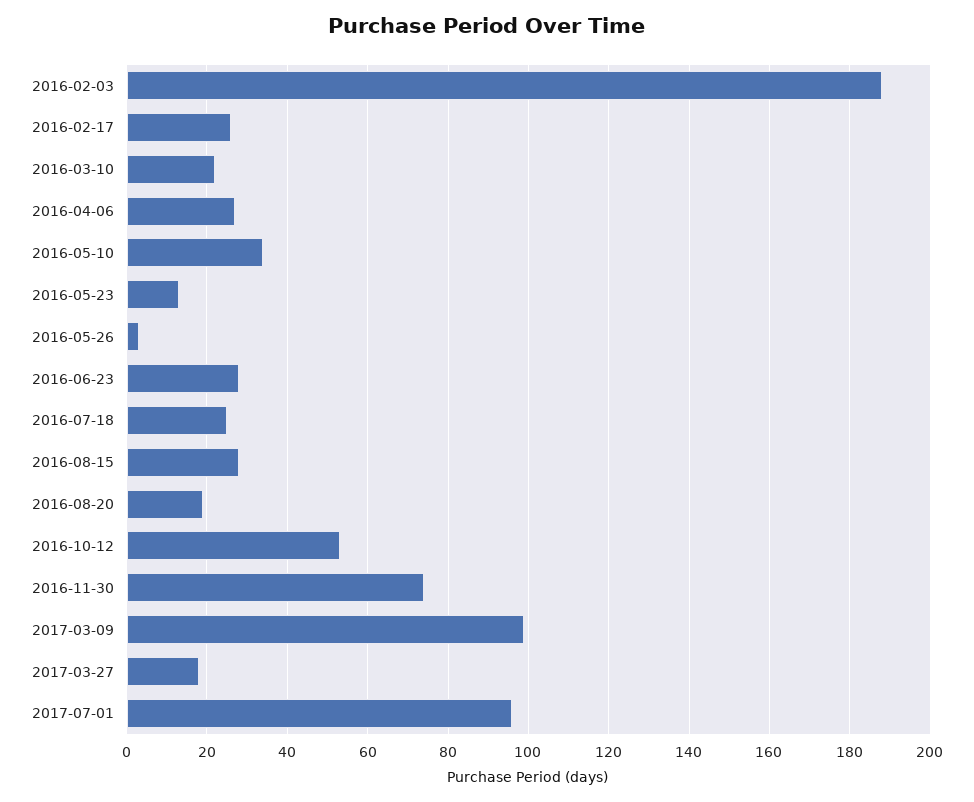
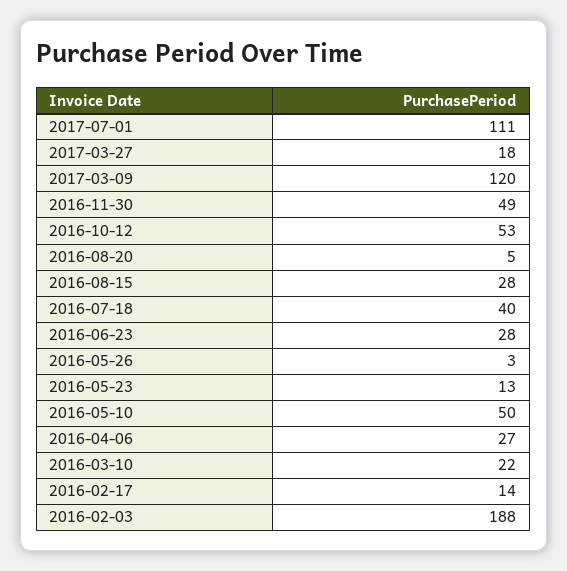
2016-02-17: 25 -> 14
2016-05-10: 35 -> 50
2016-07-18: 25 -> 40
2016-08-20: 20 -> 5
2016-11-30: 75 -> 49
2017-03-09: 100 -> 120
2017-07-01: 95 -> 111

